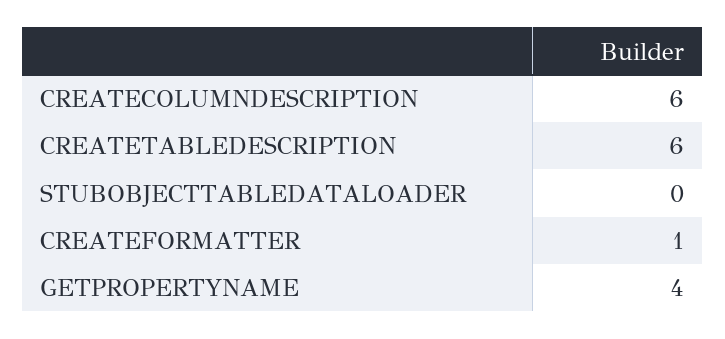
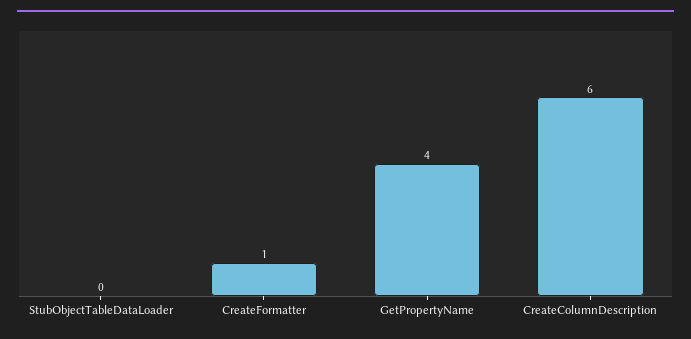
CREATETABLEDESCRIPTION: 6 -> none

